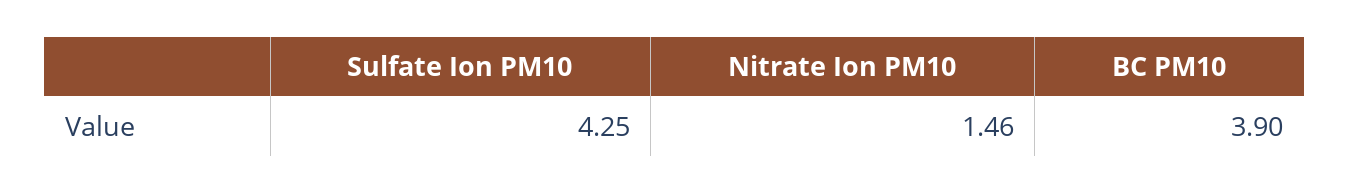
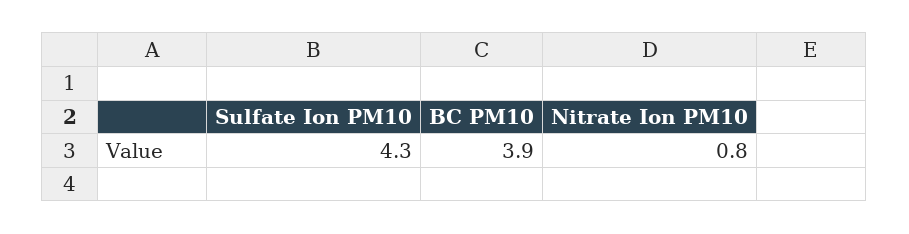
Nitrate Ion PM10: 1.46 -> 0.8

